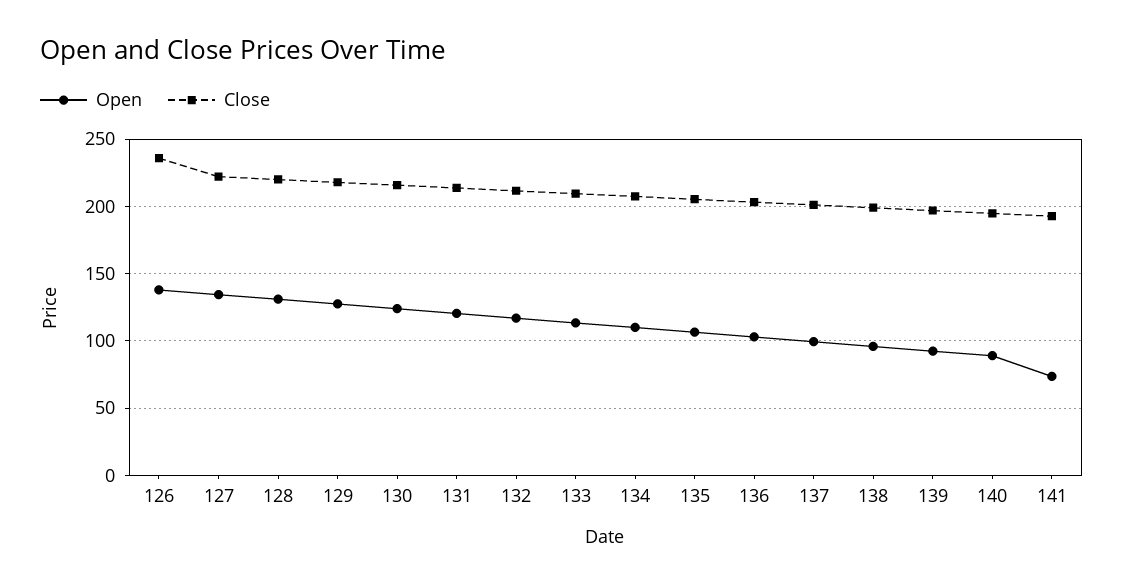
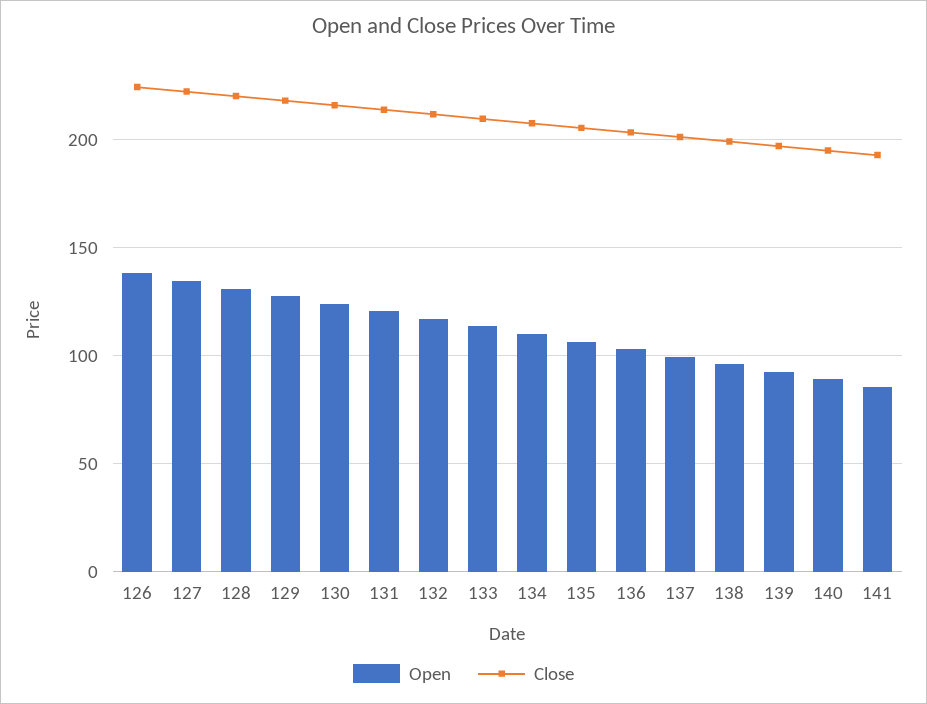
Close, 126: 235 -> 225
Open, 141: 75 -> 85

